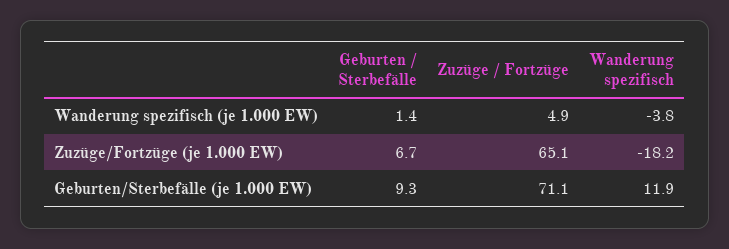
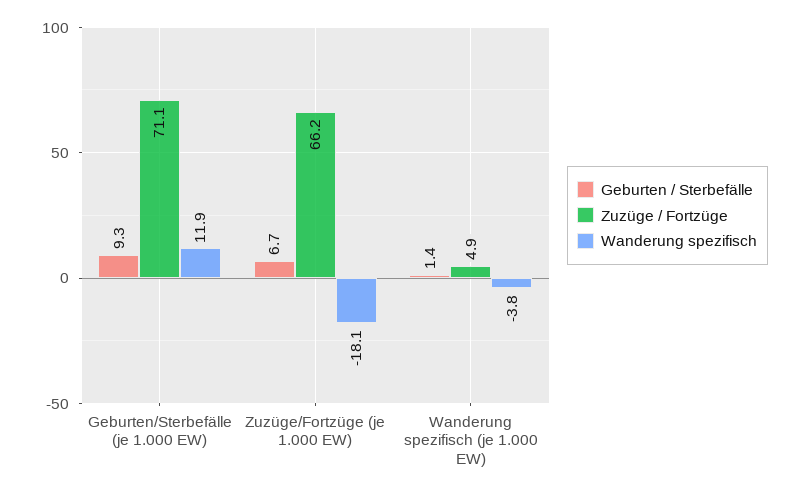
Zuzüge / Fortzüge, Zuzüge/Fortzüge (je 1.000 EW): 65.1 -> 66.2
Wanderung spezifisch, Zuzüge/Fortzüge (je 1.000 EW): -18.2 -> -18.1

